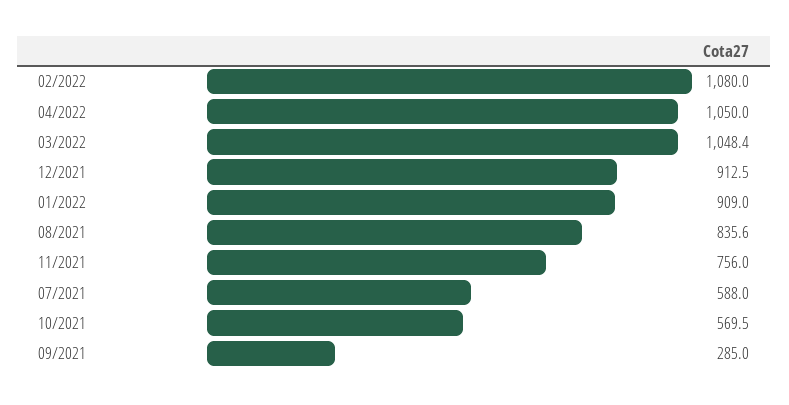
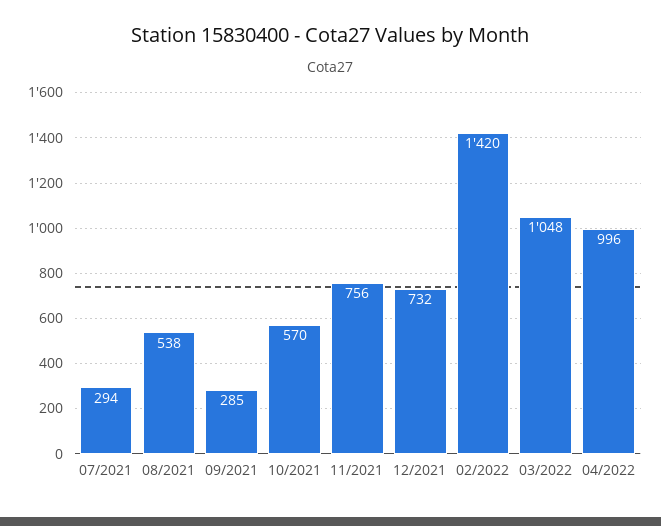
02/2022: 1080 -> 1420
04/2022: 1050 -> 996
12/2021: 912.5 -> 732
01/2022: 909 -> none
08/2021: 835.6 -> 538
07/2021: 588 -> 294

